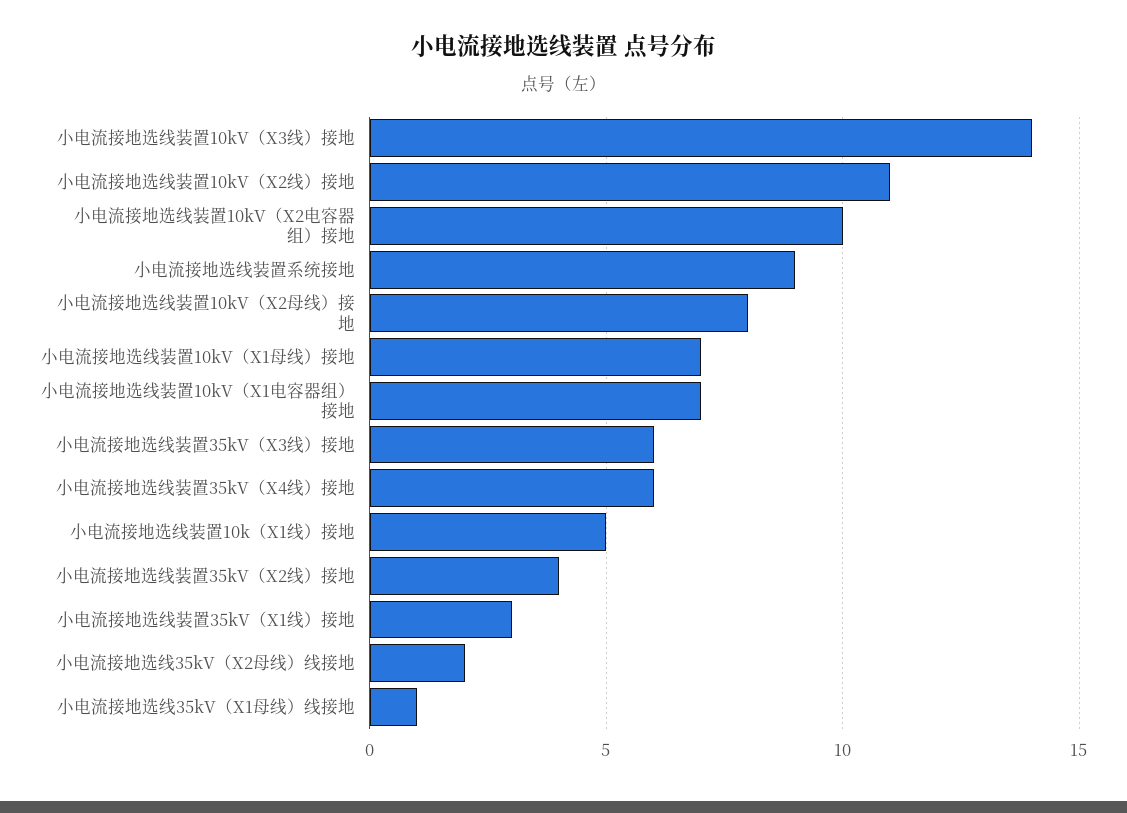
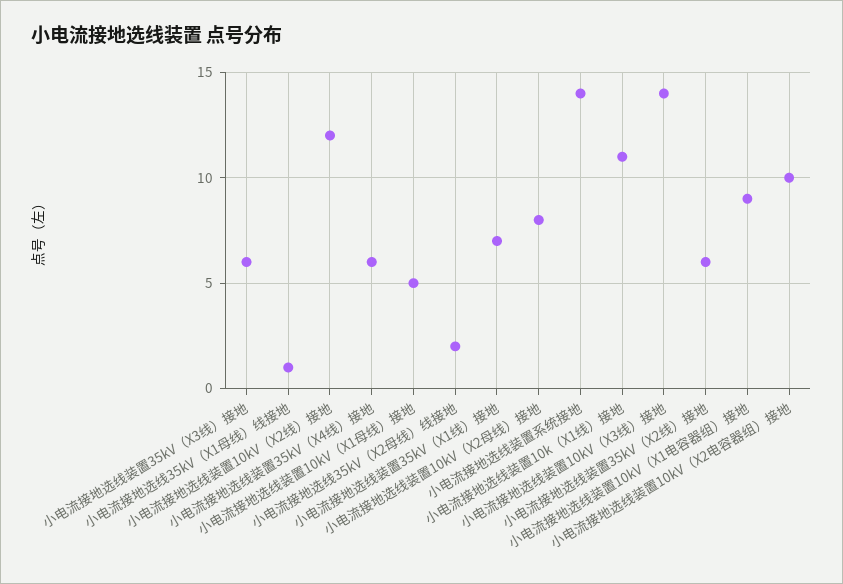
小电流接地选线装置10kV（X2线）接地: 11 -> 12
小电流接地选线装置系统接地: 9 -> 14
小电流接地选线装置10kV（X1母线）接地: 7 -> 5
小电流接地选线装置10kV（X1电容器组）接地: 7 -> 9
小电流接地选线装置10k（X1线）接地: 5 -> 11
小电流接地选线装置35kV（X2线）接地: 4 -> 6
小电流接地选线装置35kV（X1线）接地: 3 -> 7

